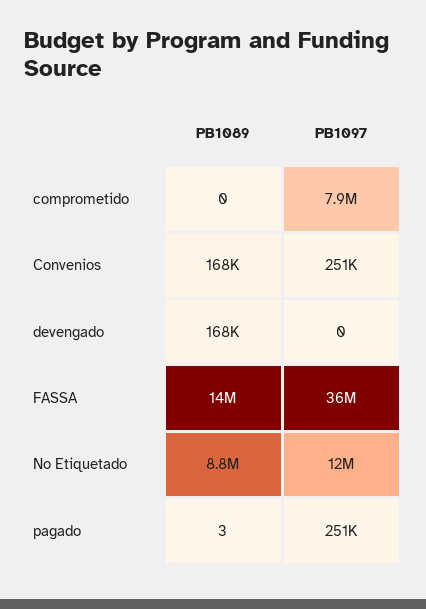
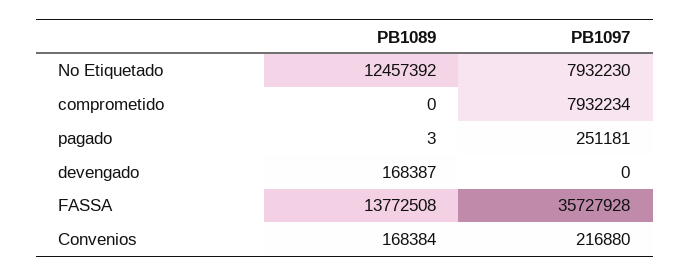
PB1097, Convenios: 251000 -> 216880
PB1089, No Etiquetado: 8800000 -> 12457392
PB1097, No Etiquetado: 12000000 -> 7932230

